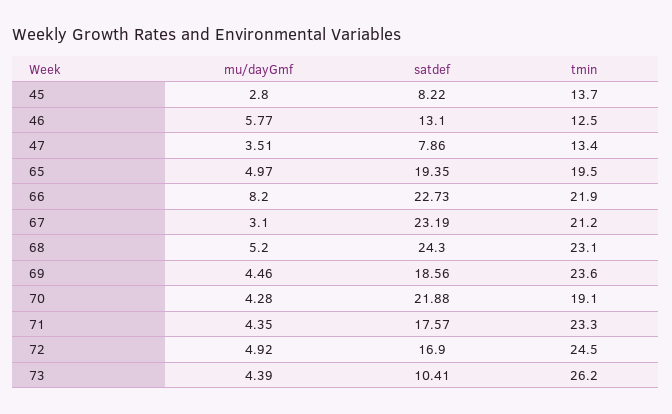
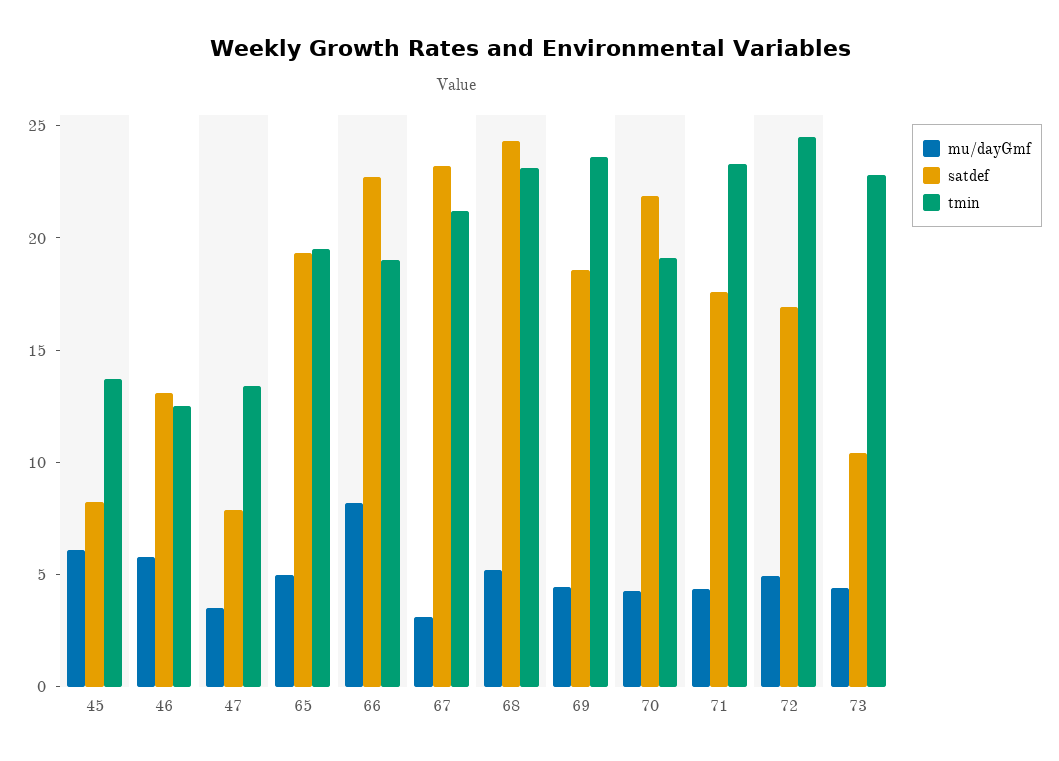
mu/dayGmf, 45: 2.8 -> 6
tmin, 66: 21.9 -> 19
tmin, 73: 26.2 -> 23

